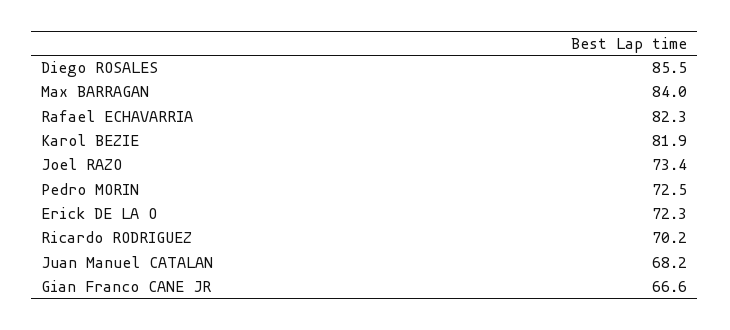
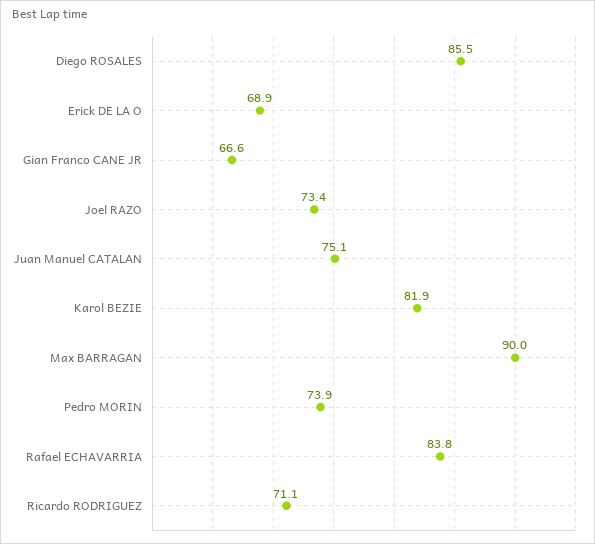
Max BARRAGAN: 84 -> 90
Rafael ECHAVARRIA: 82.3 -> 83.8
Pedro MORIN: 72.5 -> 73.9
Erick DE LA O: 72.3 -> 68.9
Ricardo RODRIGUEZ: 70.2 -> 71.1
Juan Manuel CATALAN: 68.2 -> 75.1

